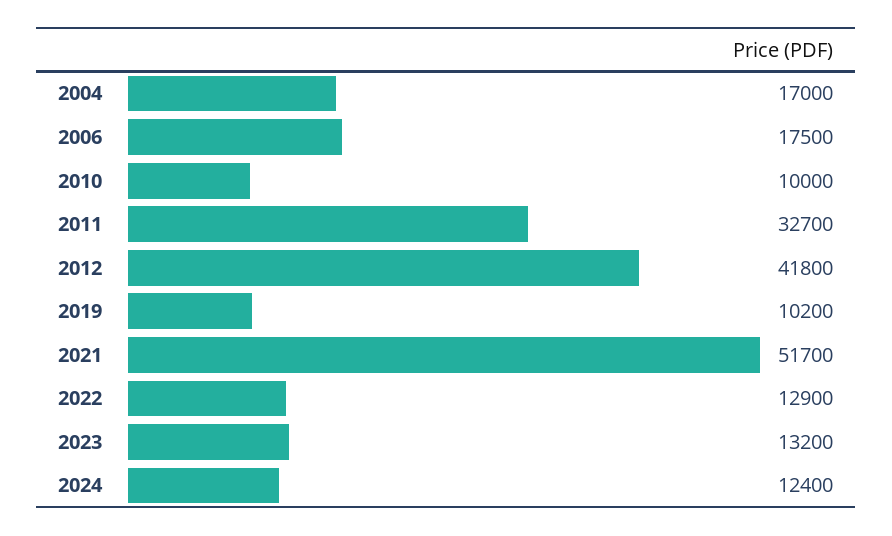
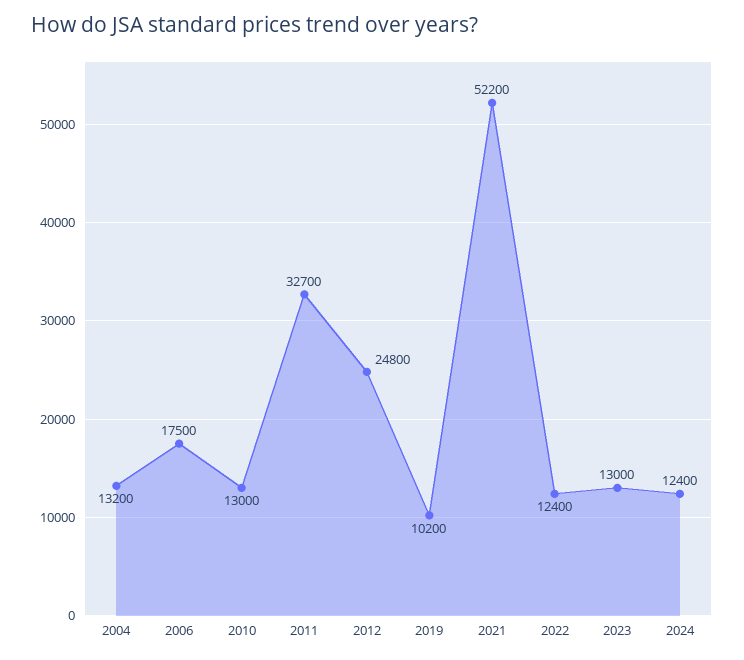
2004: 17000 -> 13200
2010: 10000 -> 13000
2012: 41800 -> 24800
2021: 51700 -> 52200
2022: 12900 -> 12400
2023: 13200 -> 13000

